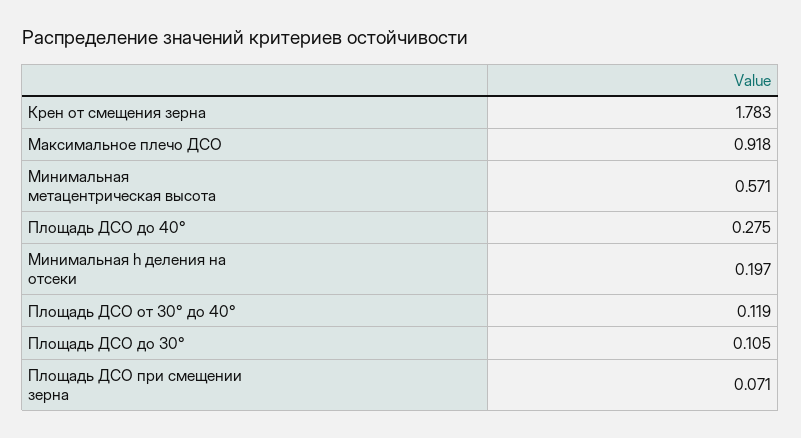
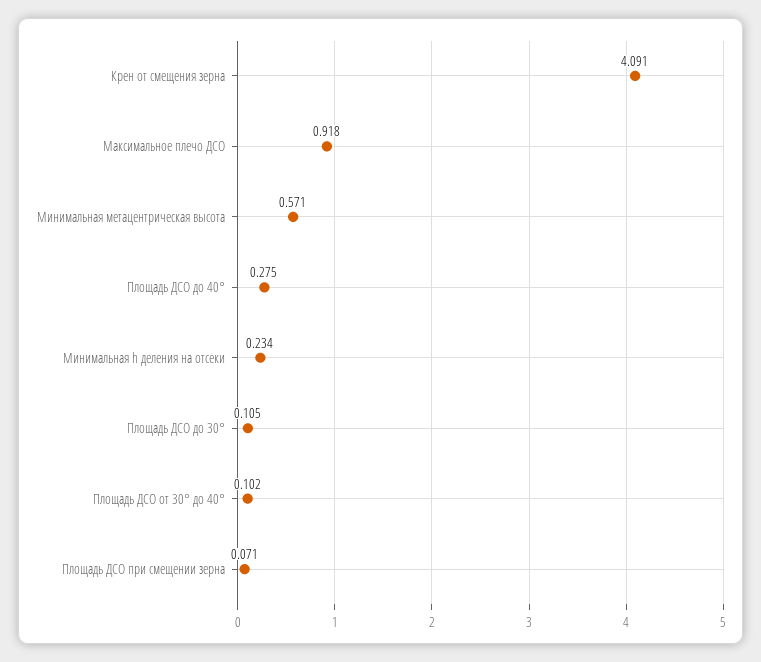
Крен от смещения зерна: 1.783 -> 4.091
Минимальная h деления на отсеки: 0.197 -> 0.234
Площадь ДСО от 30° до 40°: 0.119 -> 0.102

